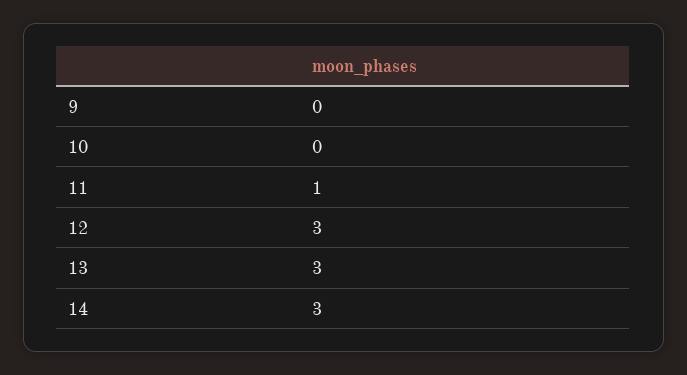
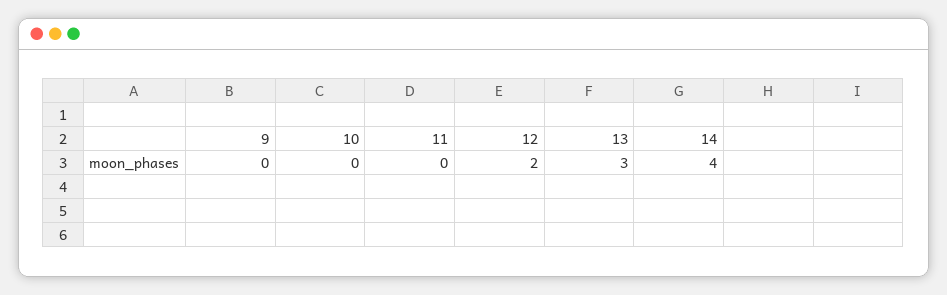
11: 1 -> 0
12: 3 -> 2
14: 3 -> 4

